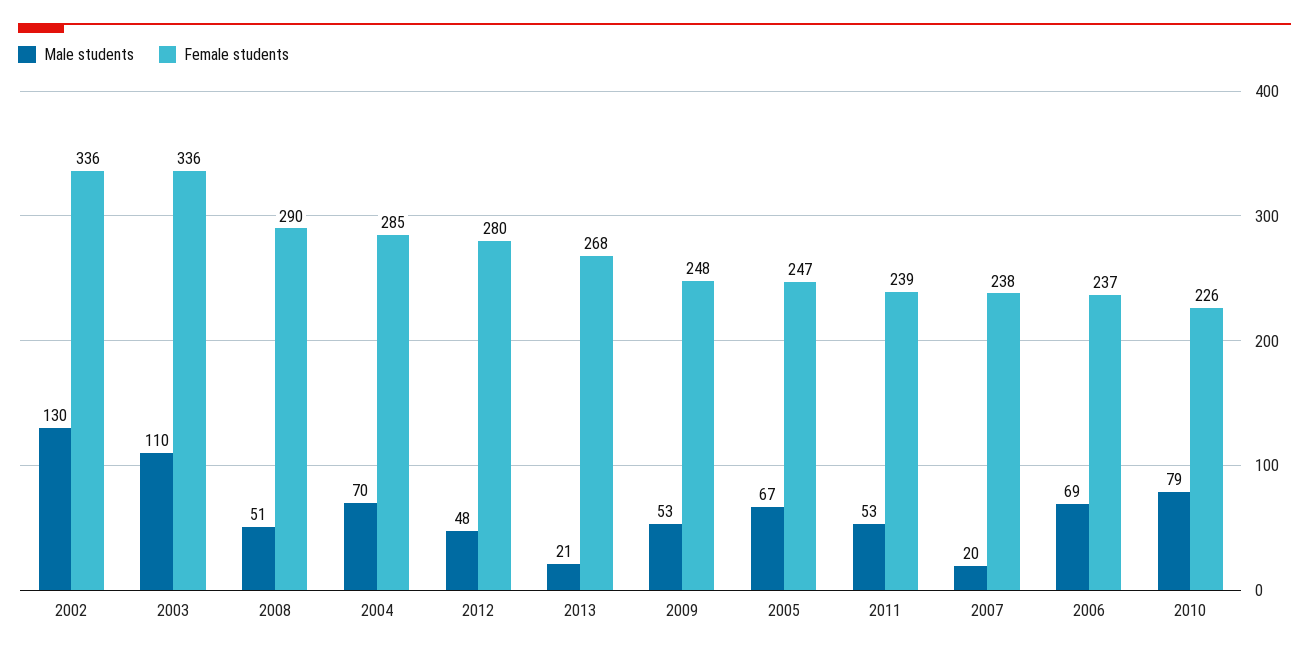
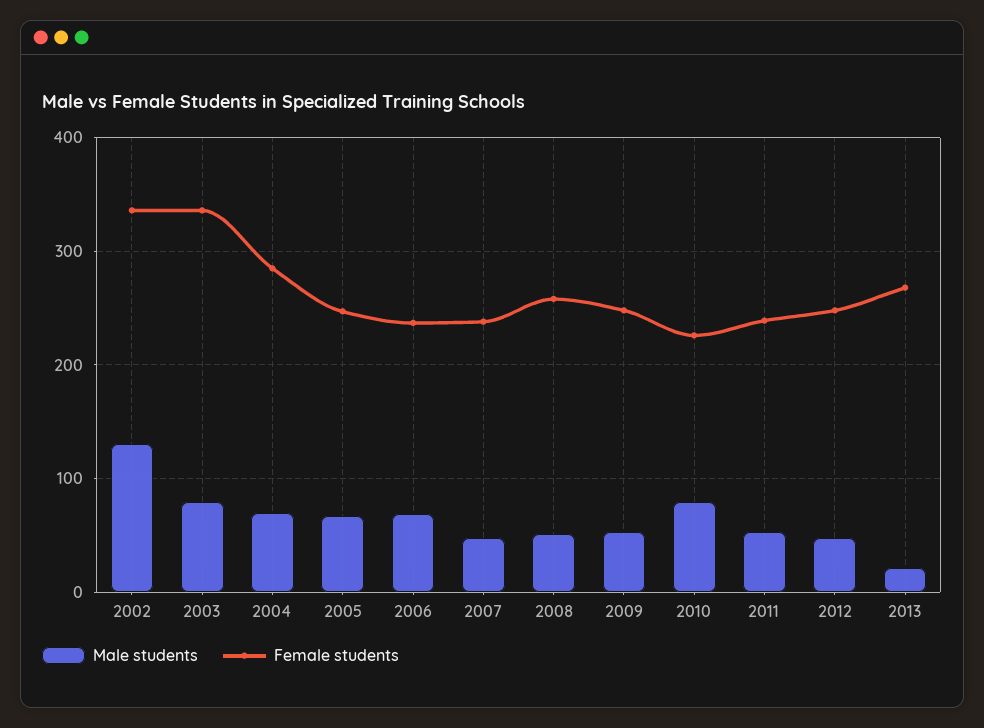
Male students, 2003: 110 -> 80
Female students, 2008: 290 -> 260
Female students, 2012: 280 -> 250
Male students, 2007: 20 -> 50

